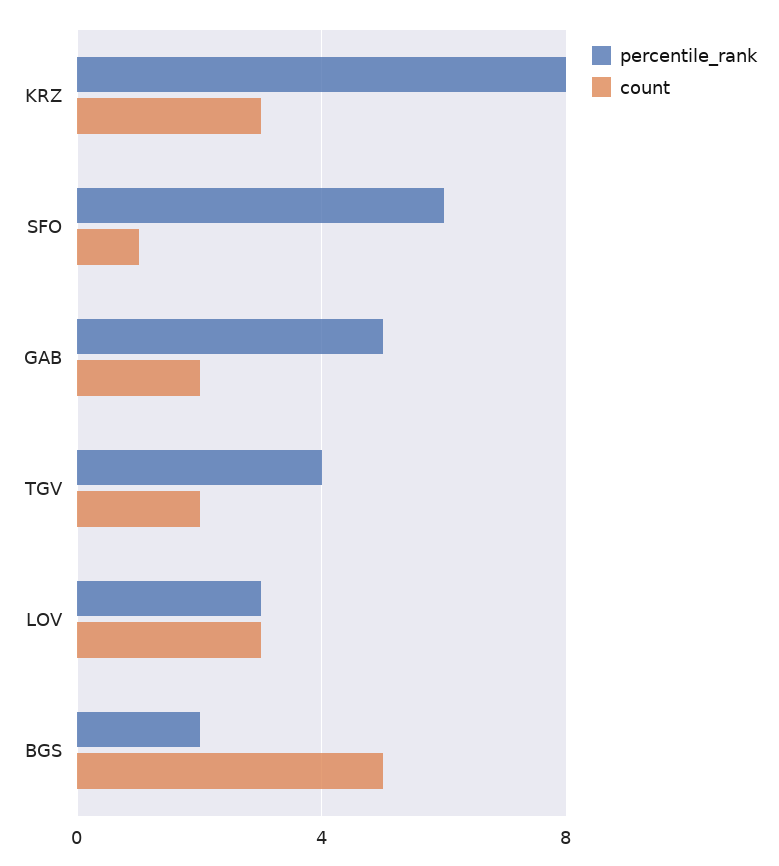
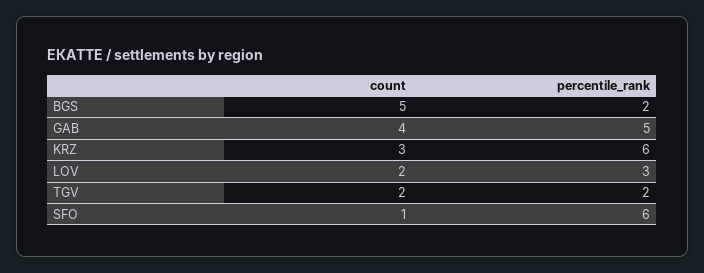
percentile_rank, KRZ: 8 -> 6
count, GAB: 2 -> 4
percentile_rank, TGV: 4 -> 2
count, LOV: 3 -> 2

